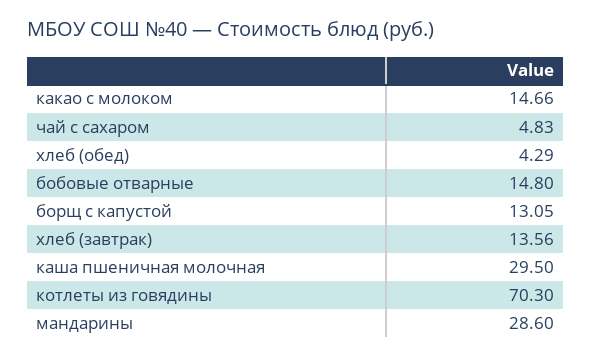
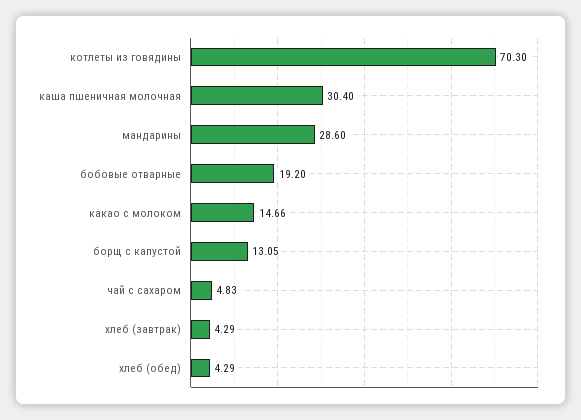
бобовые отварные: 14.8 -> 19.2
хлеб (завтрак): 13.56 -> 4.29
каша пшеничная молочная: 29.5 -> 30.4

